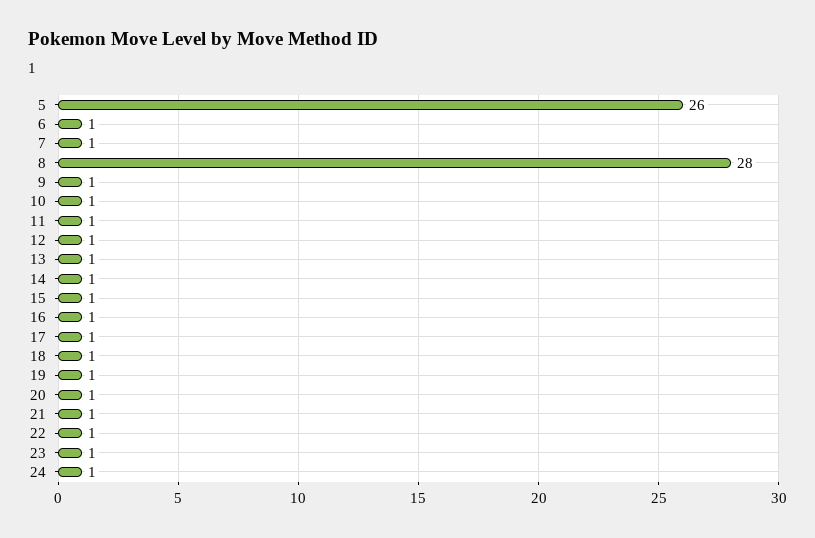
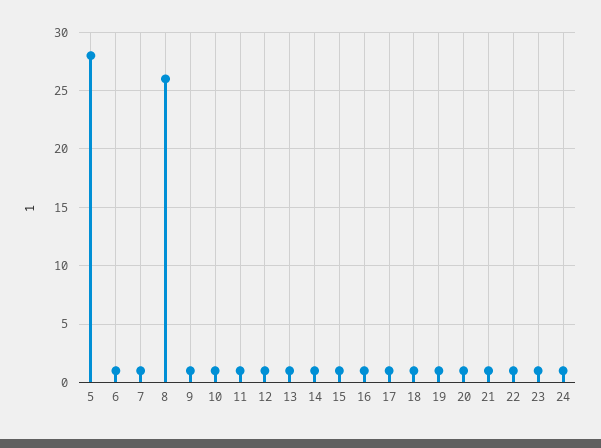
5: 26 -> 28
8: 28 -> 26

